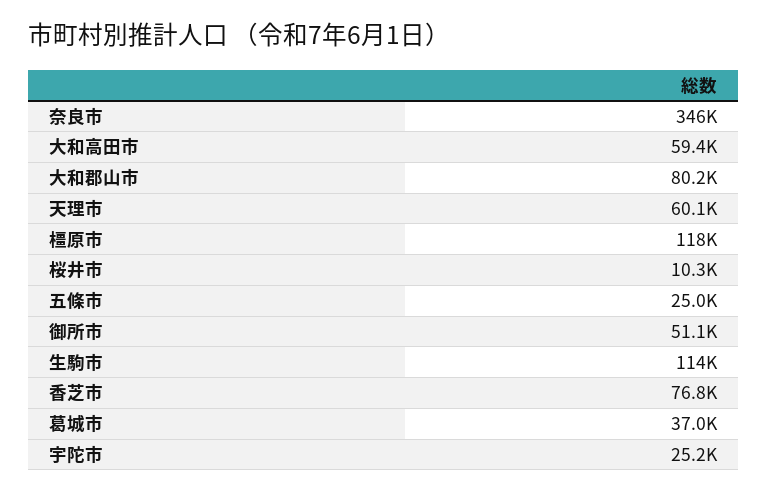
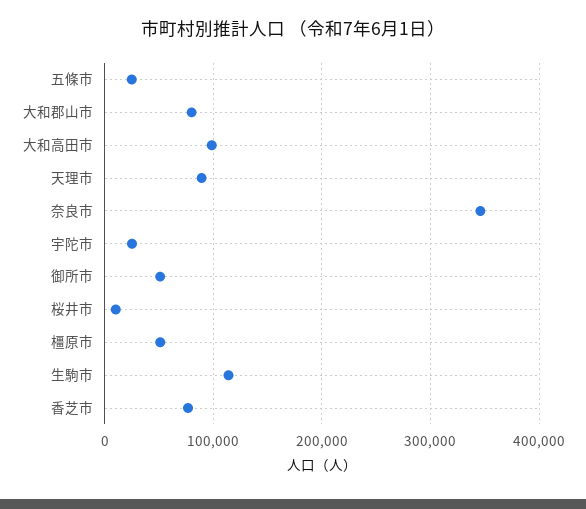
大和高田市: 59400 -> 100000
天理市: 60100 -> 90000
橿原市: 118000 -> 50000
葛城市: 37000 -> none

